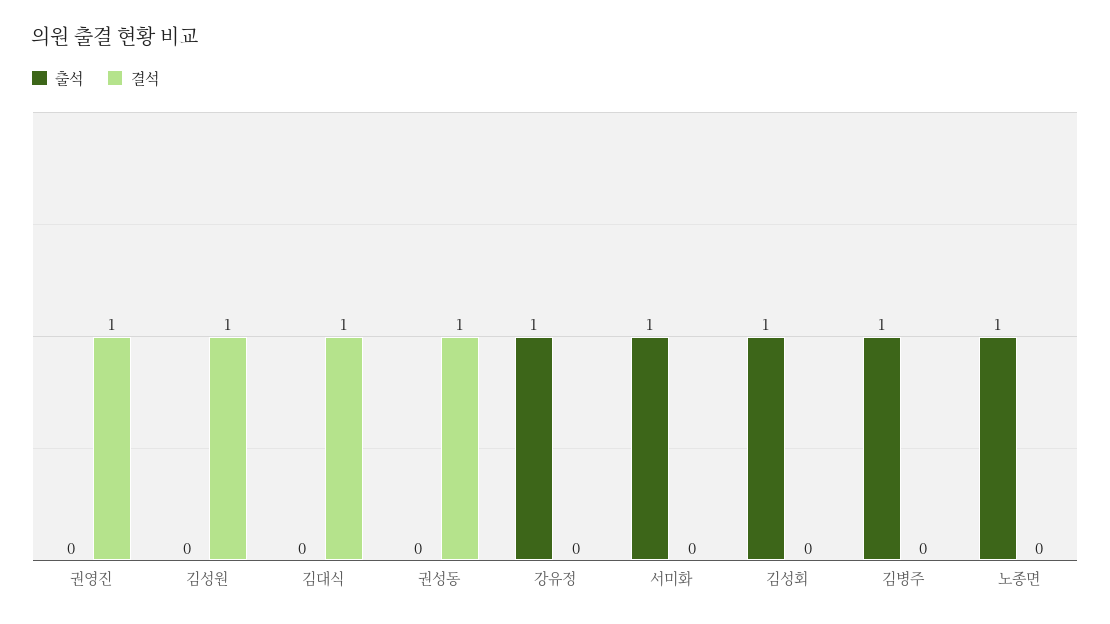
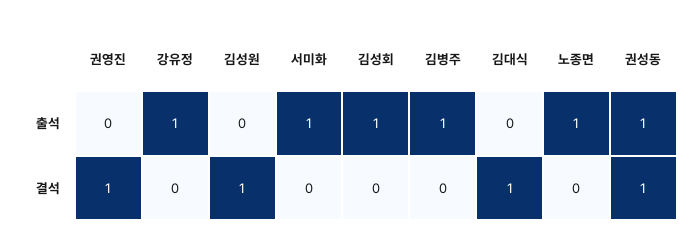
출석, 권성동: 0 -> 1

